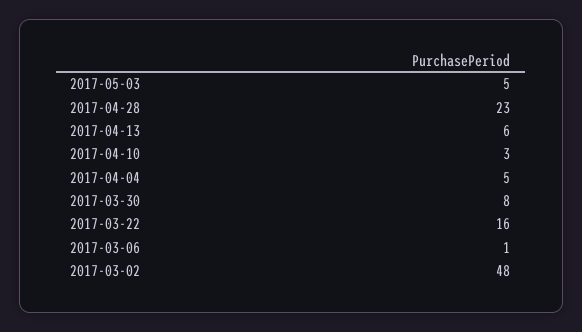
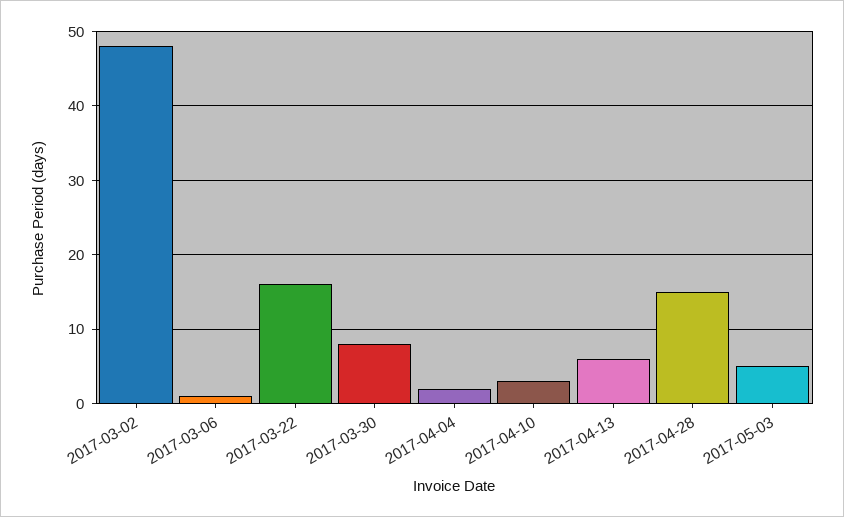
2017-04-28: 23 -> 15
2017-04-04: 5 -> 2

